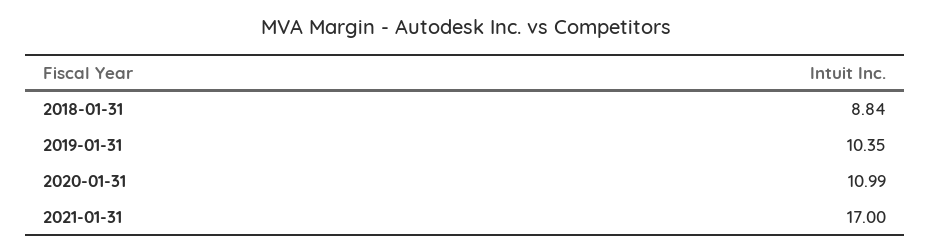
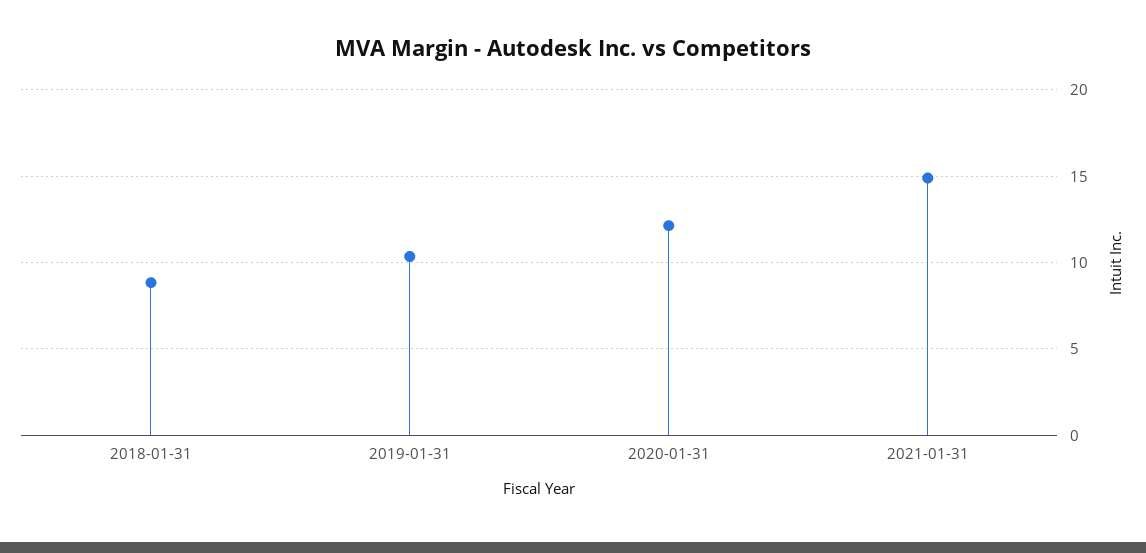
2020-01-31: 10.99 -> 12
2021-01-31: 17 -> 15

